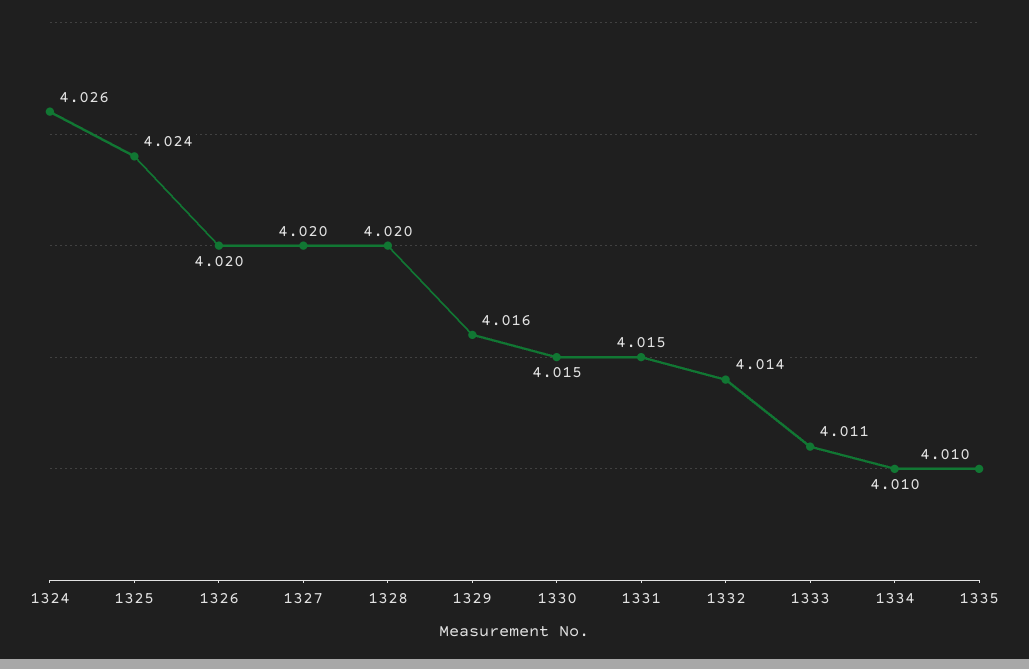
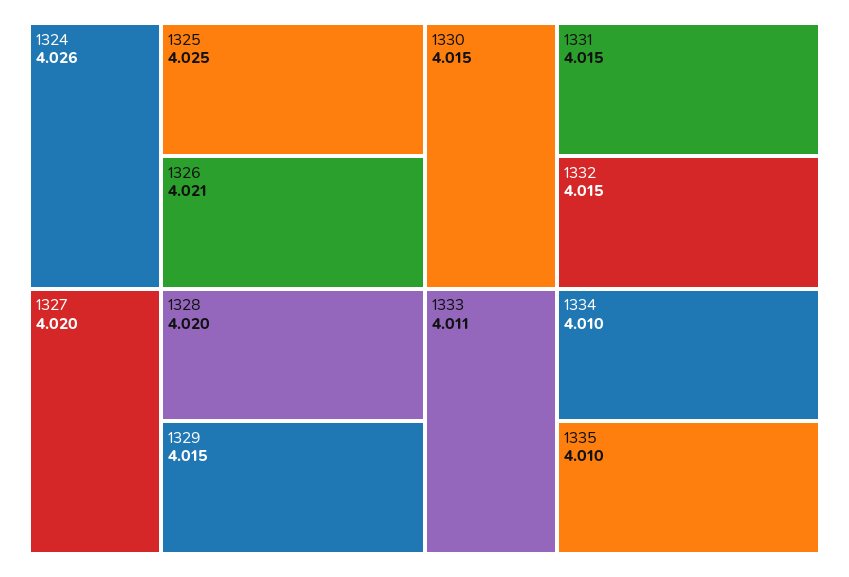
1325: 4.024 -> 4.025
1326: 4.02 -> 4.021
1329: 4.016 -> 4.015
1332: 4.014 -> 4.015

